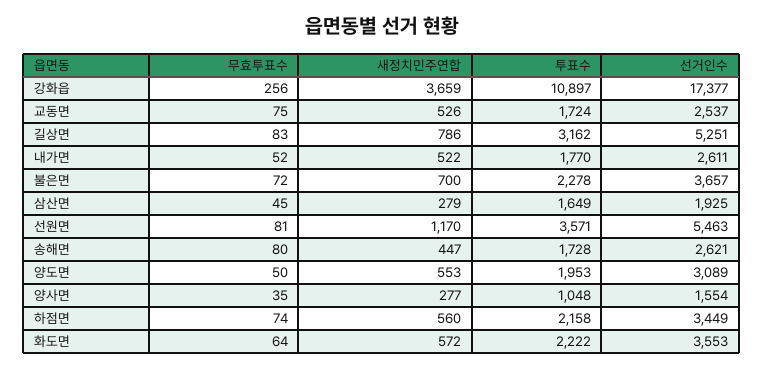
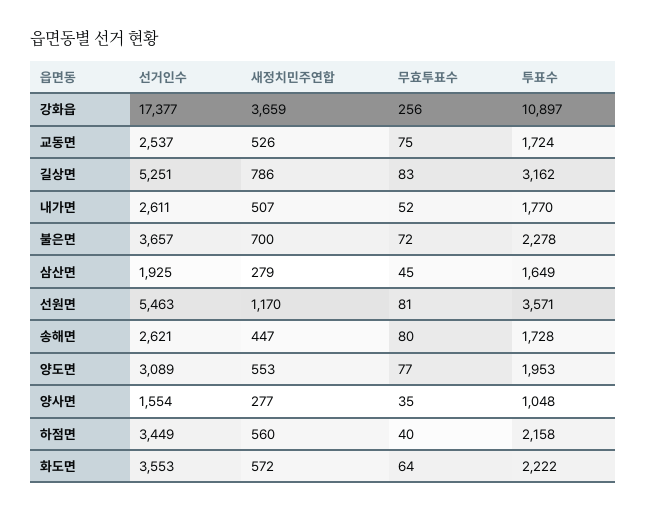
새정치민주연합, 내가면: 522 -> 507
무효투표수, 양도면: 50 -> 77
무효투표수, 하점면: 74 -> 40

